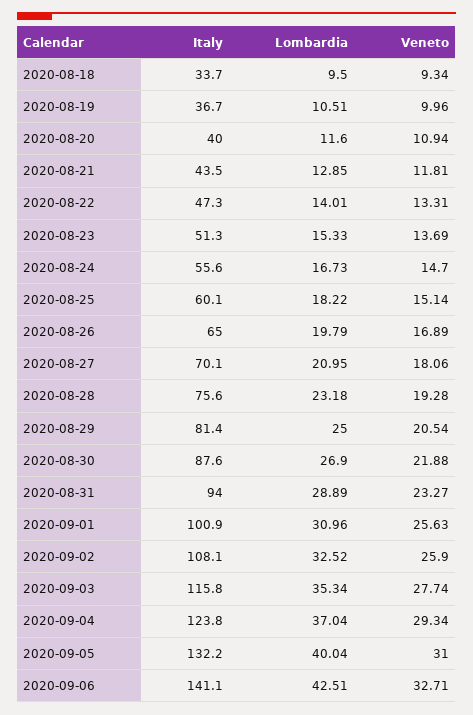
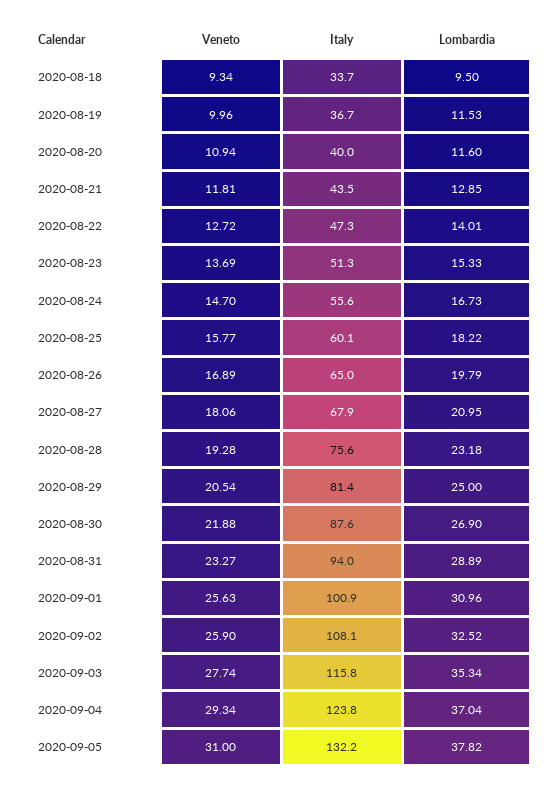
Lombardia, 2020-08-19: 10.51 -> 11.53
Veneto, 2020-08-22: 13.31 -> 12.72
Veneto, 2020-08-25: 15.14 -> 15.77
Italy, 2020-08-27: 70.1 -> 67.9
Lombardia, 2020-09-05: 40.04 -> 37.82
Italy, 2020-09-06: 141.1 -> none
Lombardia, 2020-09-06: 42.51 -> none
Veneto, 2020-09-06: 32.71 -> none

